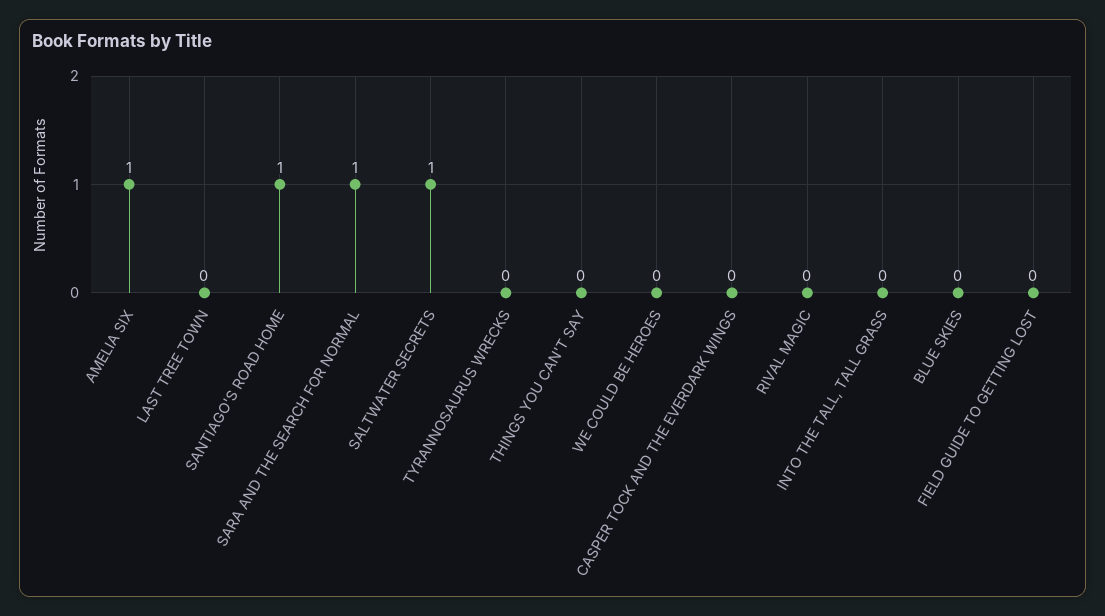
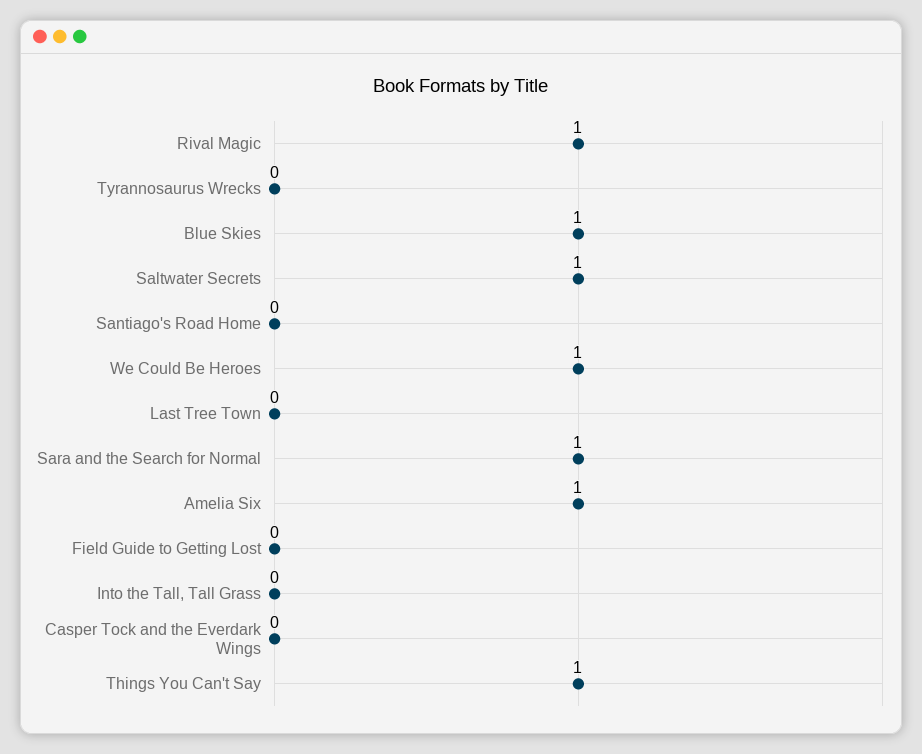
SANTIAGO'S ROAD HOME: 1 -> 0
THINGS YOU CAN'T SAY: 0 -> 1
WE COULD BE HEROES: 0 -> 1
RIVAL MAGIC: 0 -> 1
BLUE SKIES: 0 -> 1

